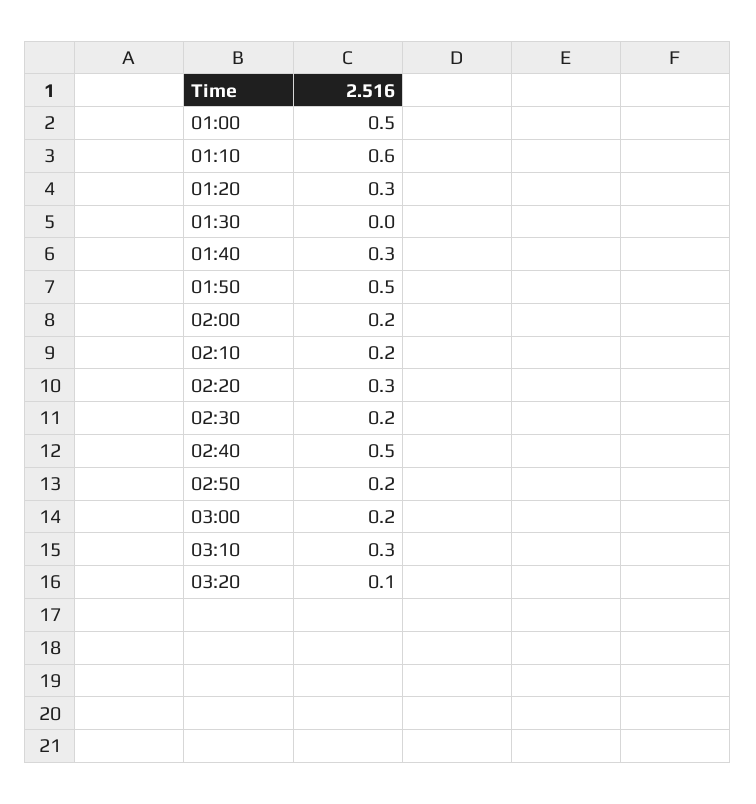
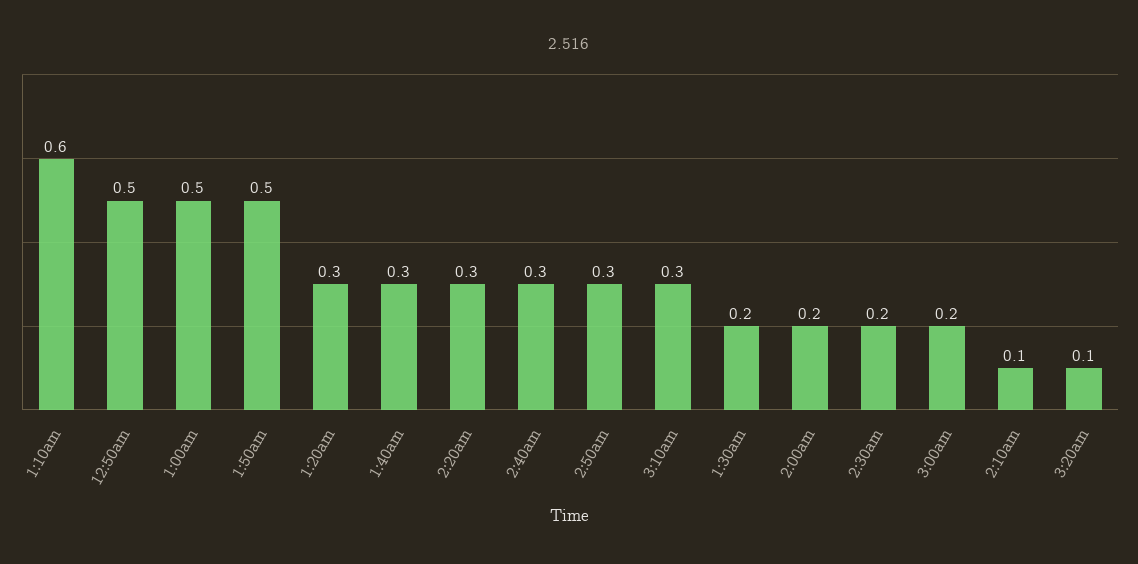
01:30: 0 -> 0.2
02:10: 0.2 -> 0.1
02:40: 0.5 -> 0.3
02:50: 0.2 -> 0.3
12:50am: none -> 0.5

